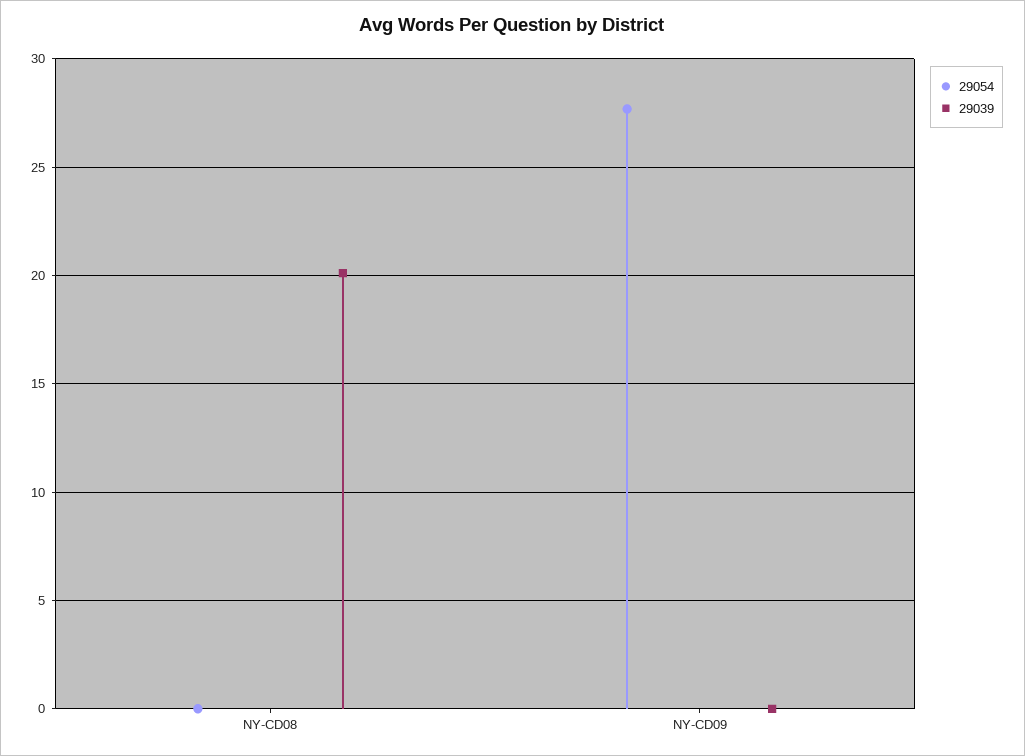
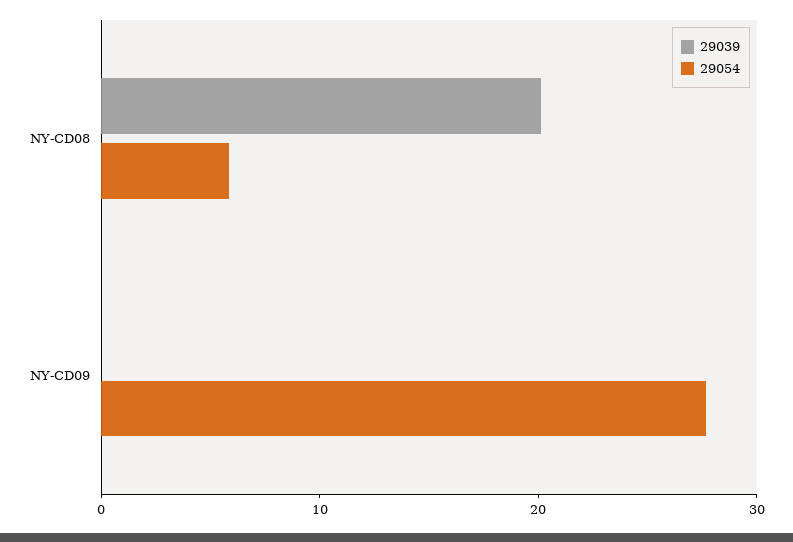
29054, NY-CD08: 0 -> 6

